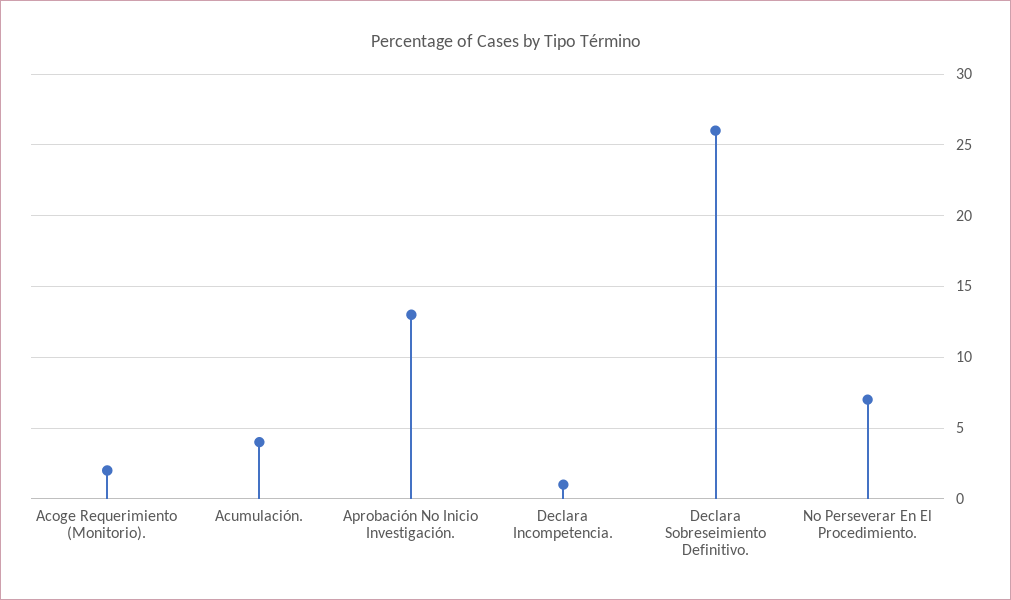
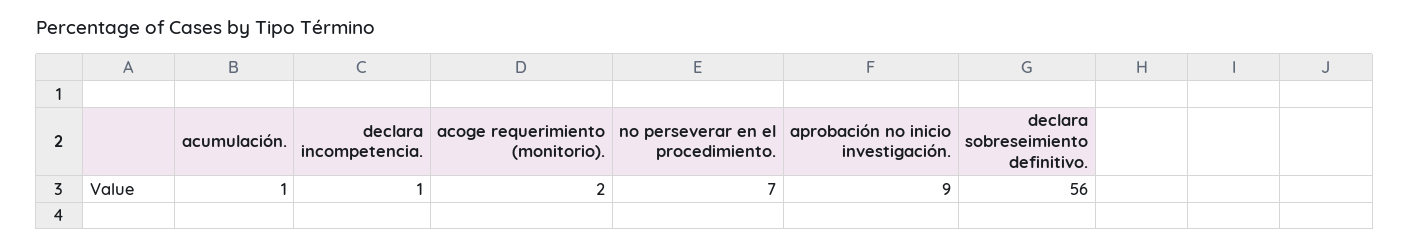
Acumulación.: 4 -> 1
Aprobación No Inicio Investigación.: 13 -> 9
Declara Sobreseimiento Definitivo.: 26 -> 56

